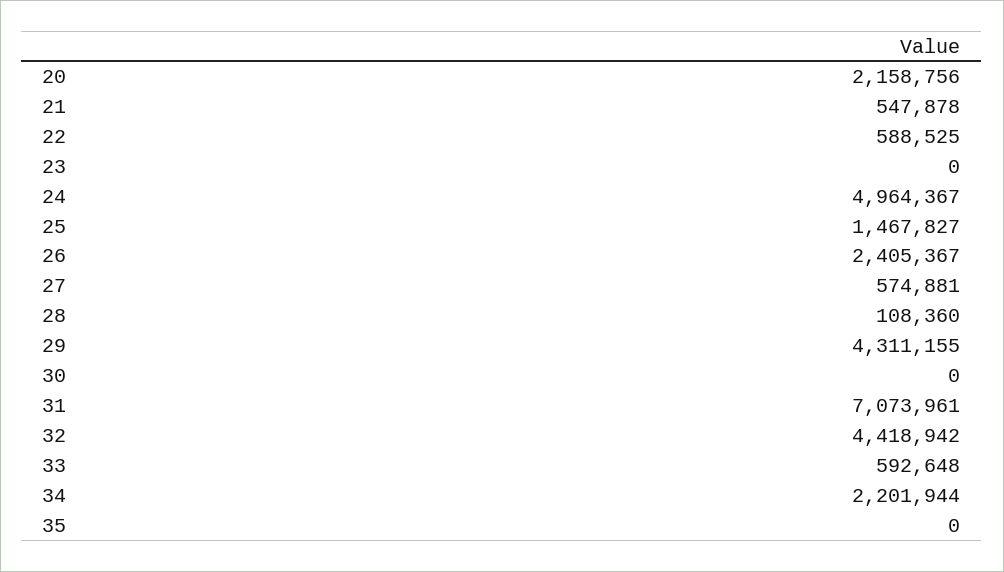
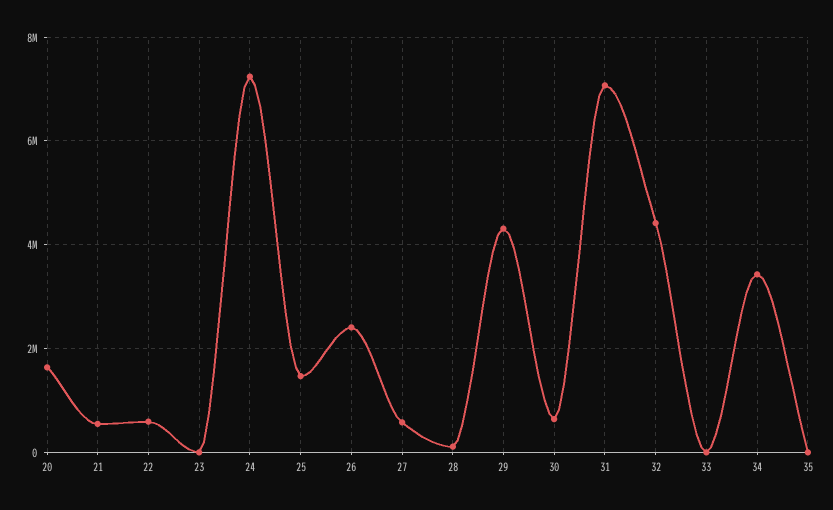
20: 2158756 -> 1600000
24: 4964367 -> 7200000
30: 0 -> 600000
33: 592648 -> 0
34: 2201944 -> 3400000

